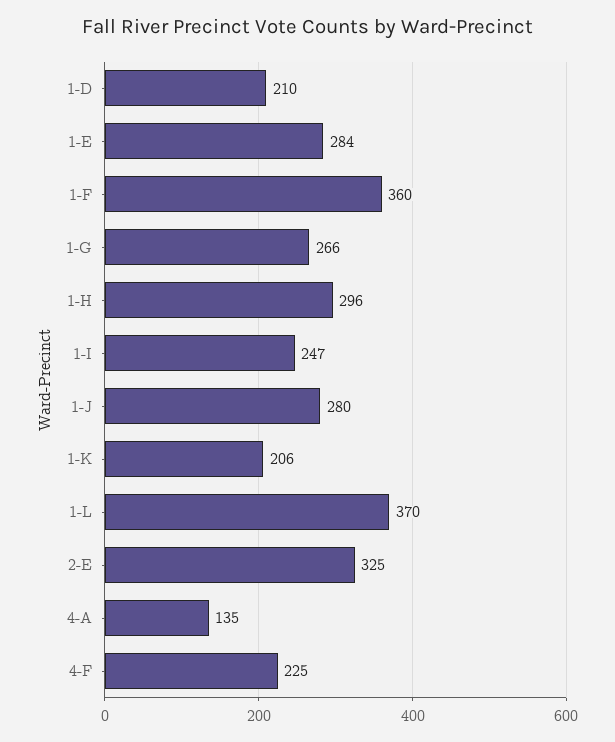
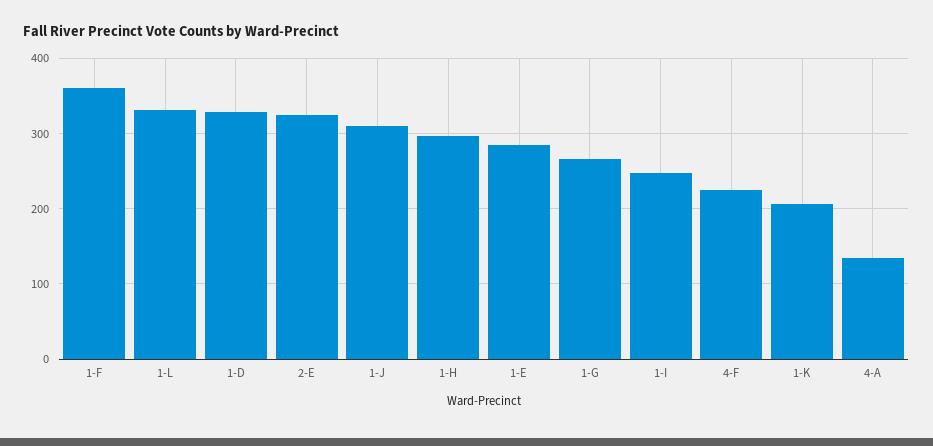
1-D: 210 -> 330
1-J: 280 -> 310
1-L: 370 -> 330

